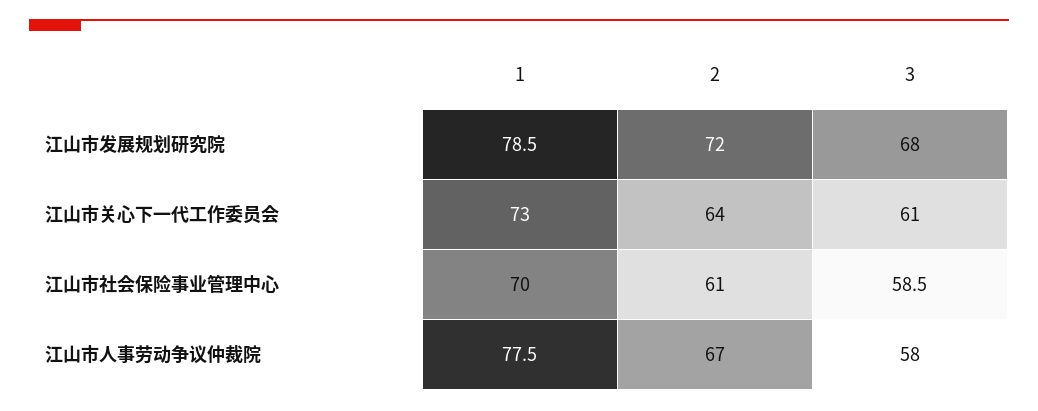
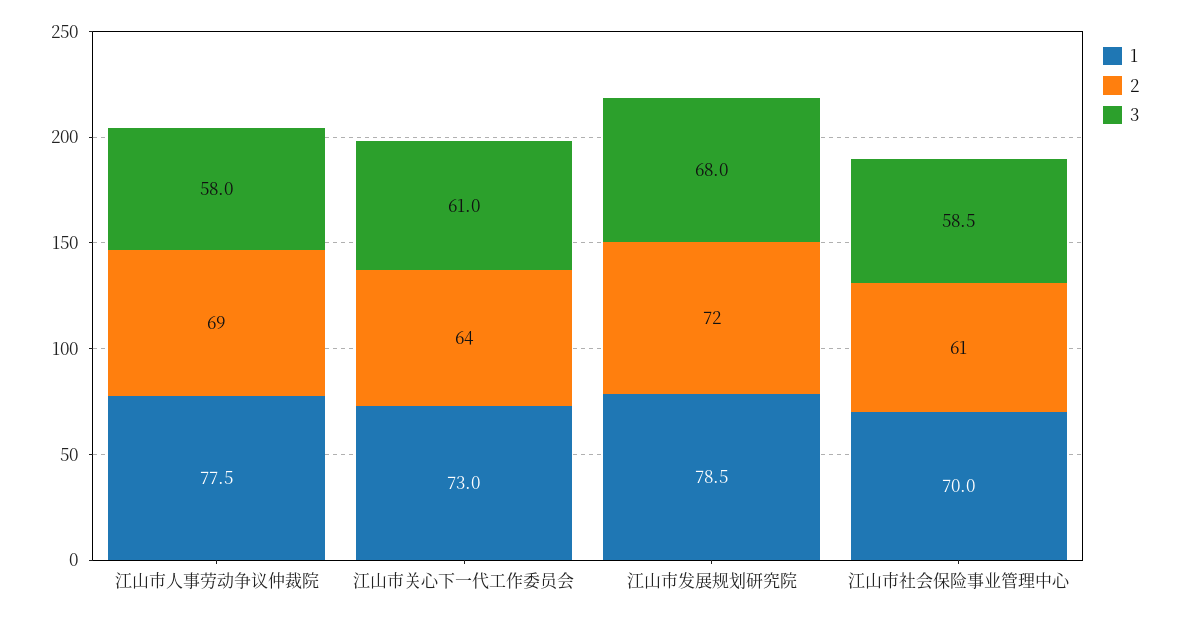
2, 江山市人事劳动争议仲裁院: 67 -> 69

